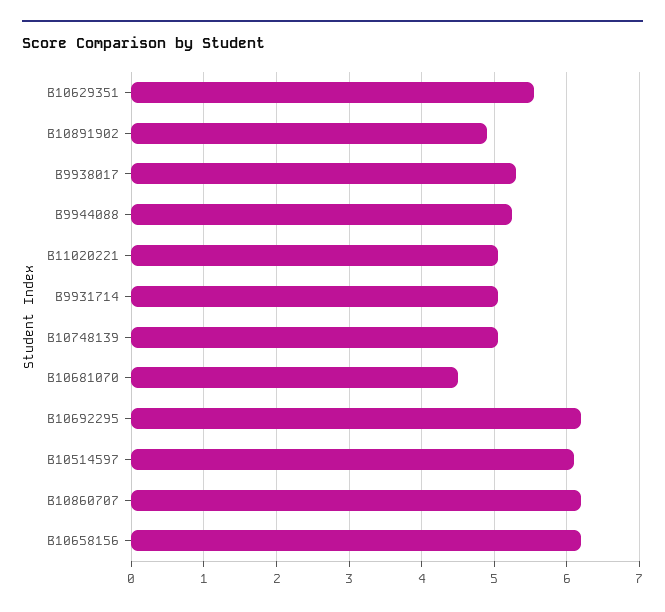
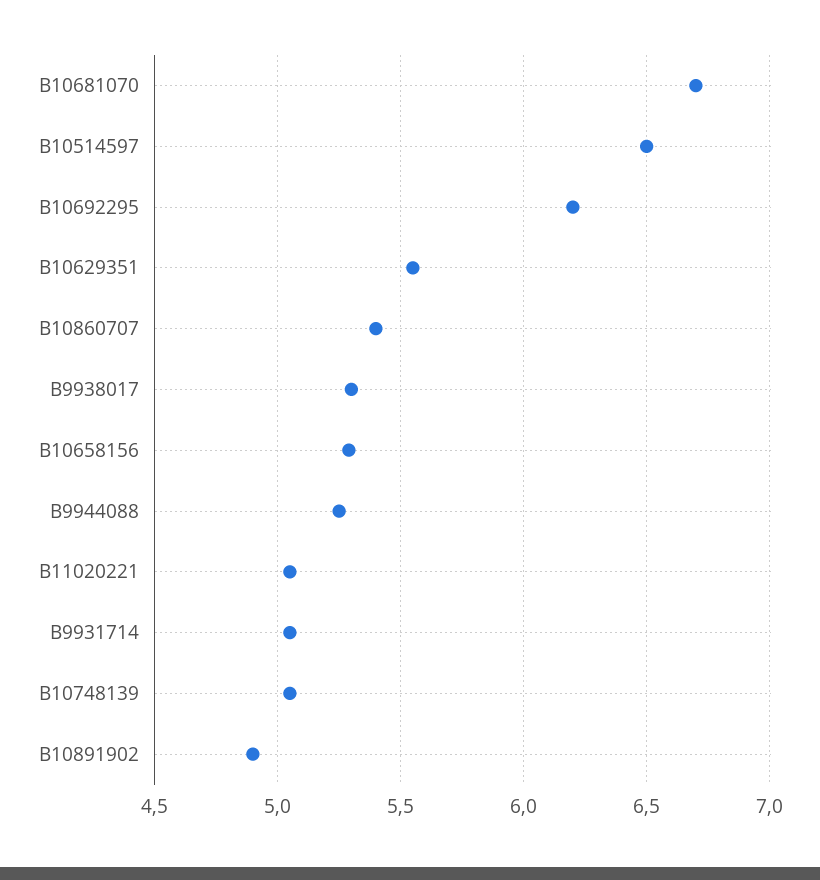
B10681070: 4.5 -> 6.7
B10514597: 6.1 -> 6.5
B10860707: 6.2 -> 5.4
B10658156: 6.2 -> 5.3

